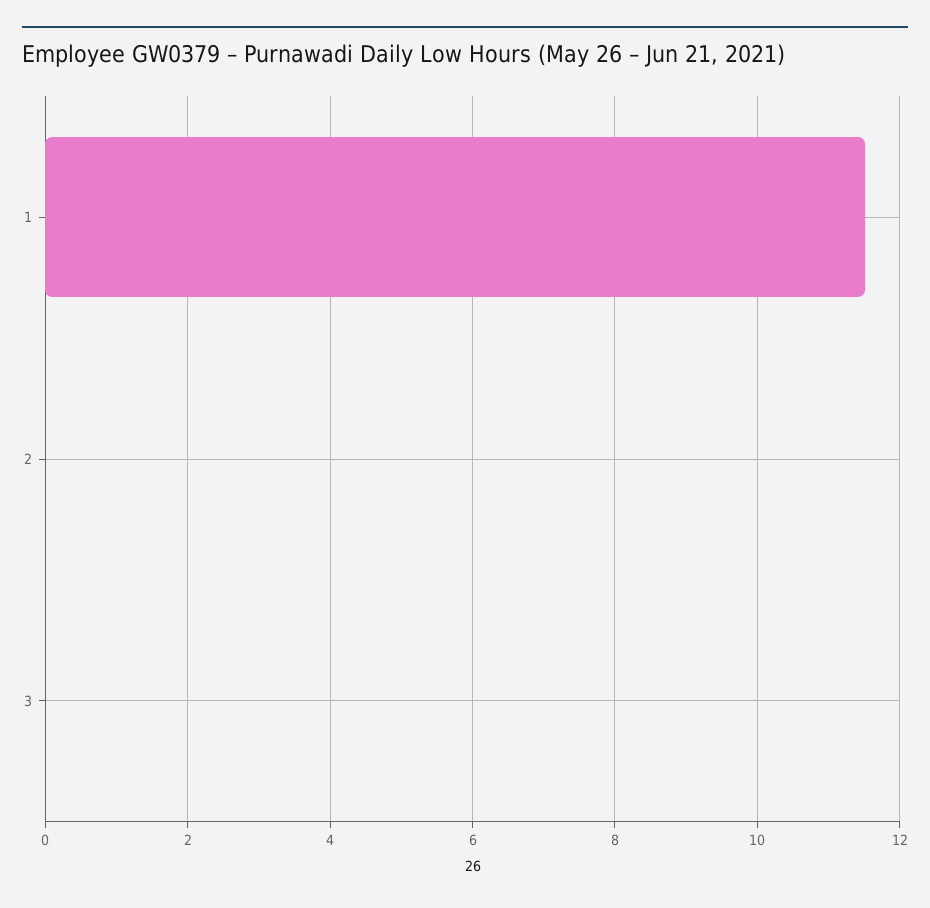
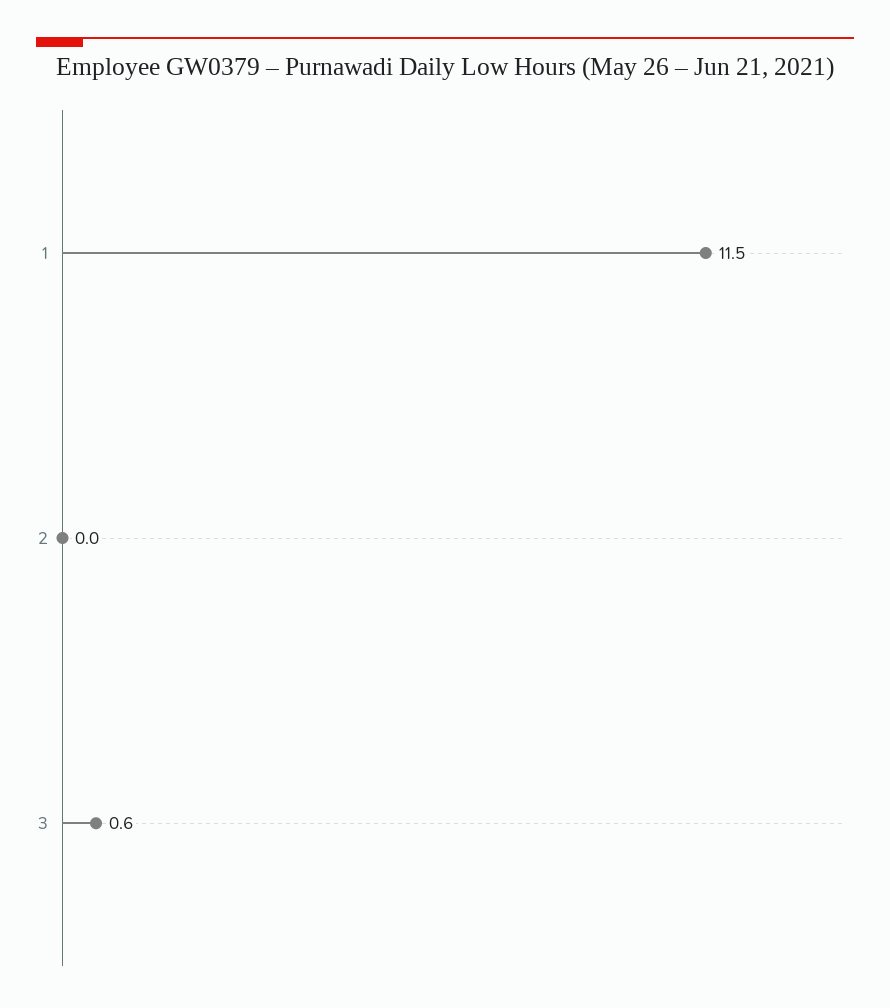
3: 0 -> 0.6

